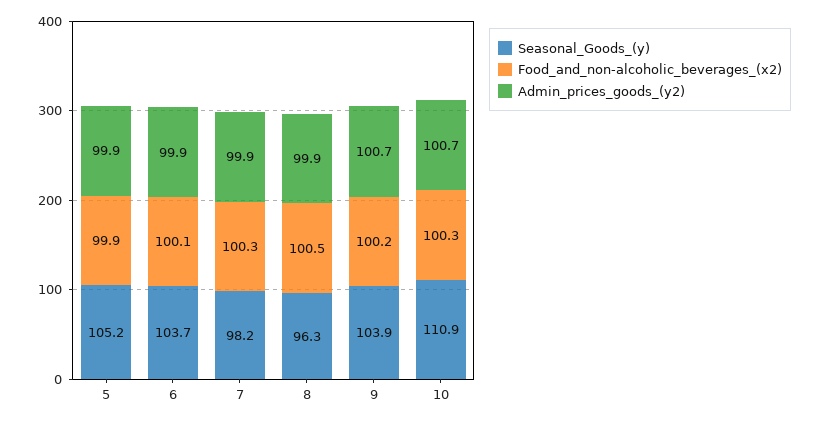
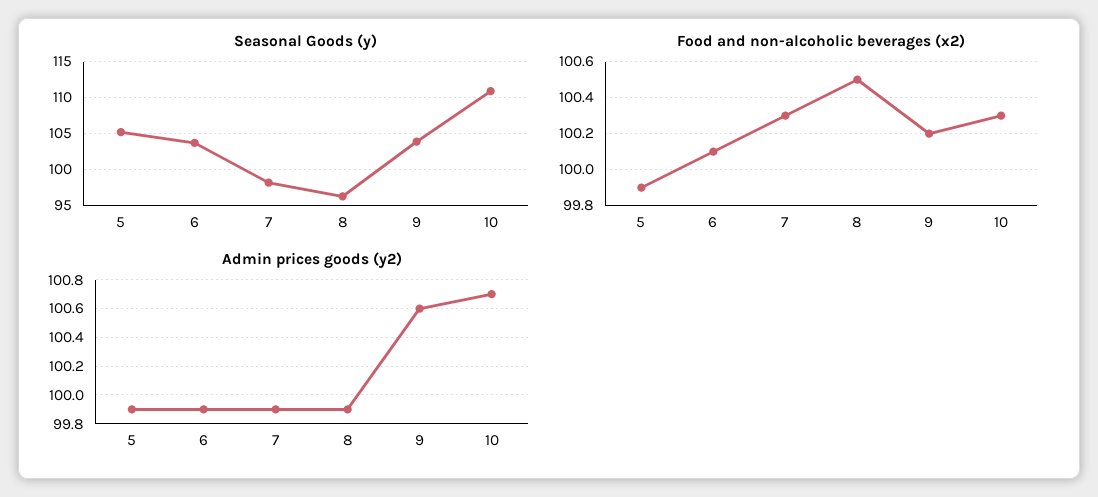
Admin_prices_goods_(y2), 9: 100.7 -> 100.6

